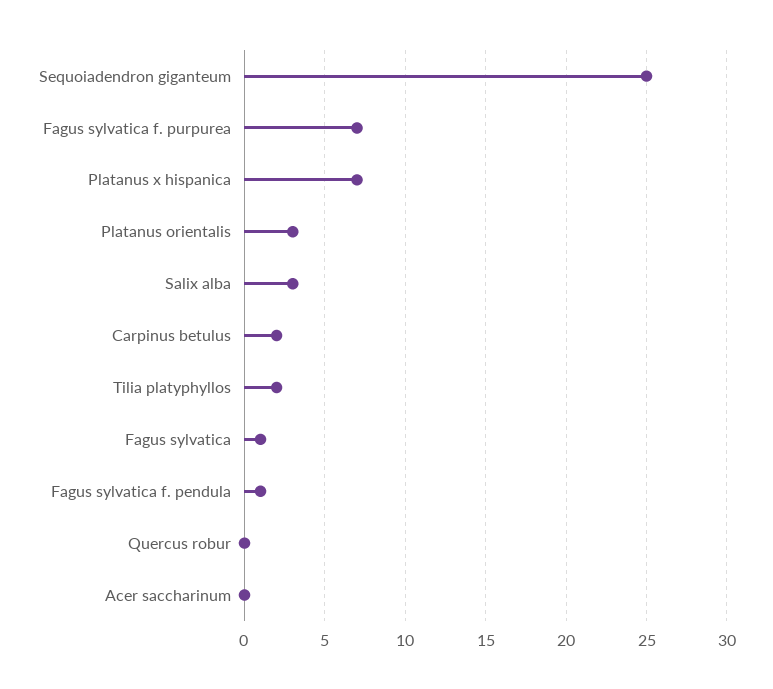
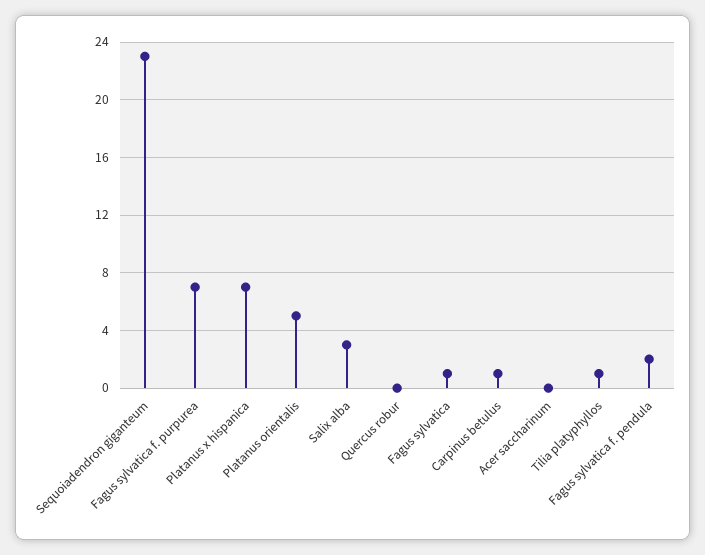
Sequoiadendron giganteum: 25 -> 23
Platanus orientalis: 3 -> 5
Carpinus betulus: 2 -> 1
Tilia platyphyllos: 2 -> 1
Fagus sylvatica f. pendula: 1 -> 2

